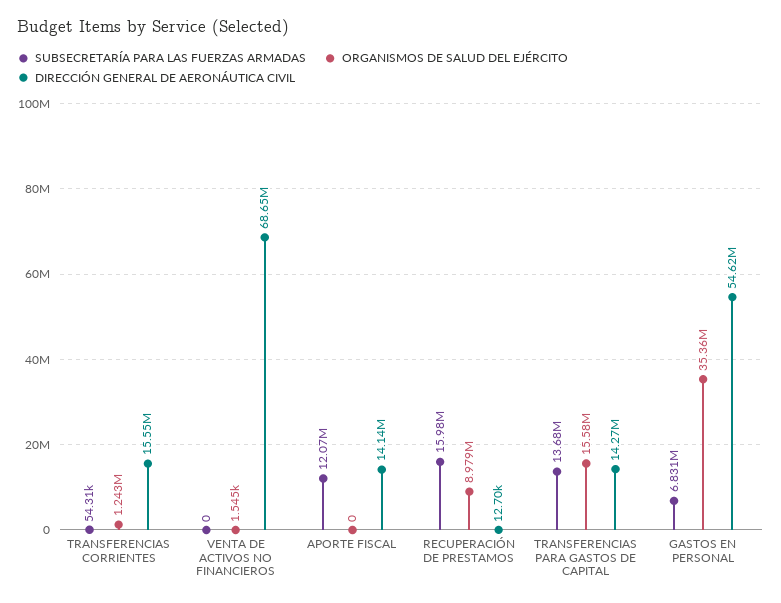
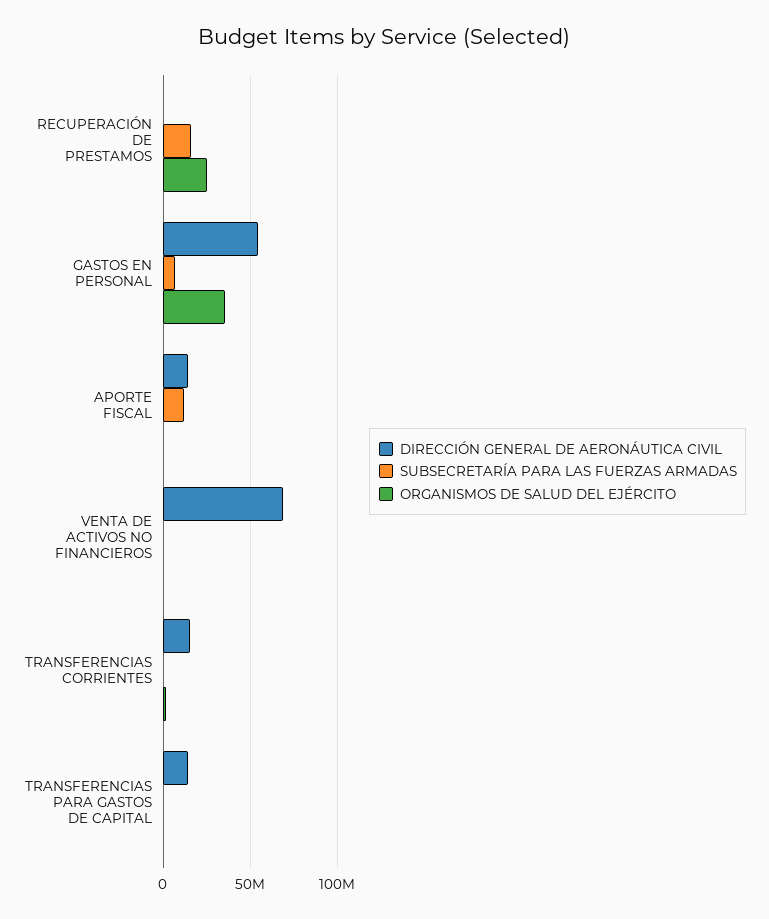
ORGANISMOS DE SALUD DEL EJÉRCITO, RECUPERACIÓN DE PRESTAMOS: 8979000 -> 25000000
SUBSECRETARÍA PARA LAS FUERZAS ARMADAS, TRANSFERENCIAS PARA GASTOS DE CAPITAL: 13680000 -> 0
ORGANISMOS DE SALUD DEL EJÉRCITO, TRANSFERENCIAS PARA GASTOS DE CAPITAL: 15580000 -> 0

